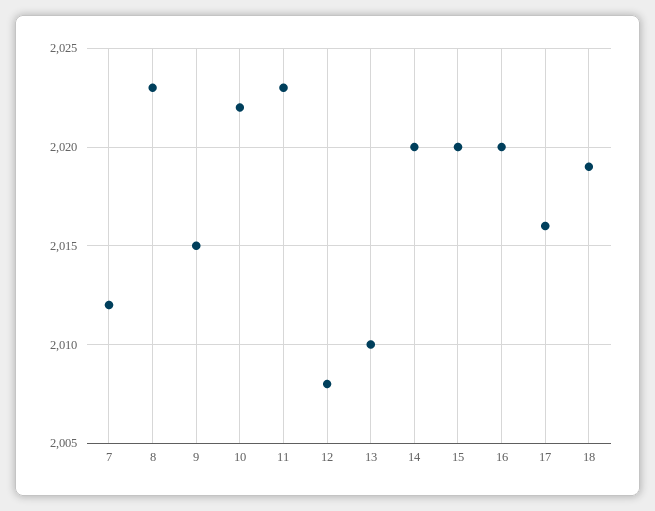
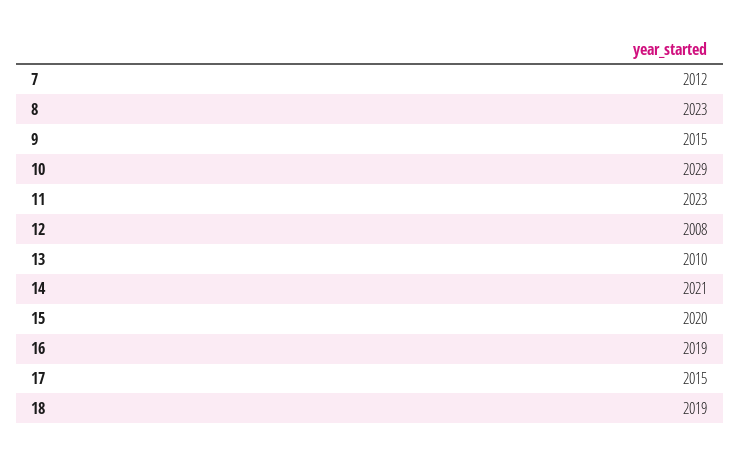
10: 2022 -> 2029
14: 2020 -> 2021
16: 2020 -> 2019
17: 2016 -> 2015

